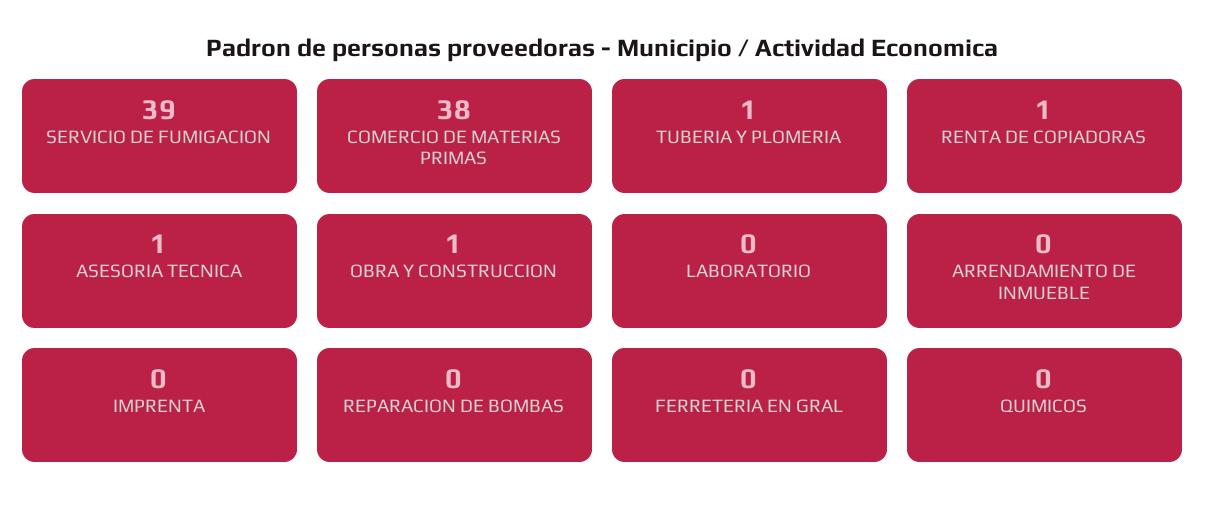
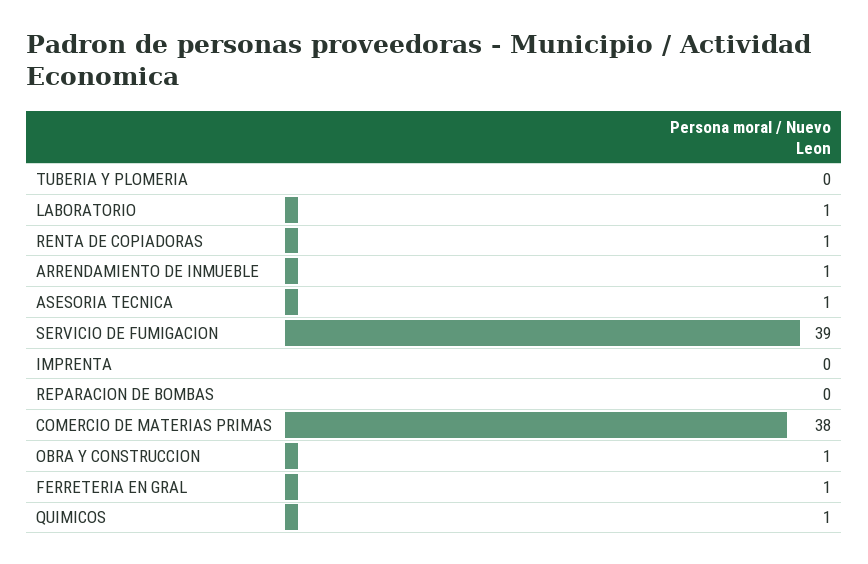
TUBERIA Y PLOMERIA: 1 -> 0
LABORATORIO: 0 -> 1
ARRENDAMIENTO DE INMUEBLE: 0 -> 1
FERRETERIA EN GRAL: 0 -> 1
QUIMICOS: 0 -> 1

